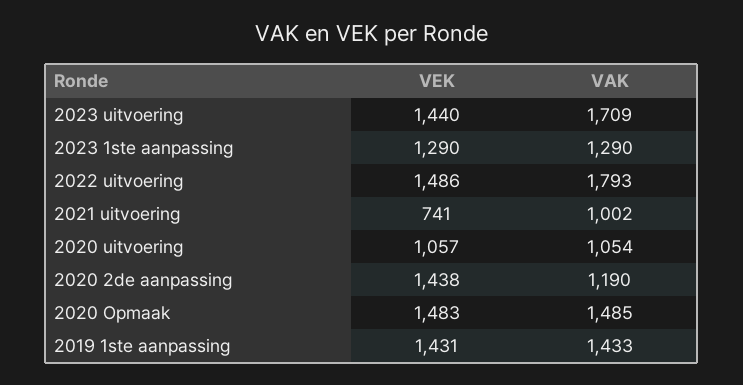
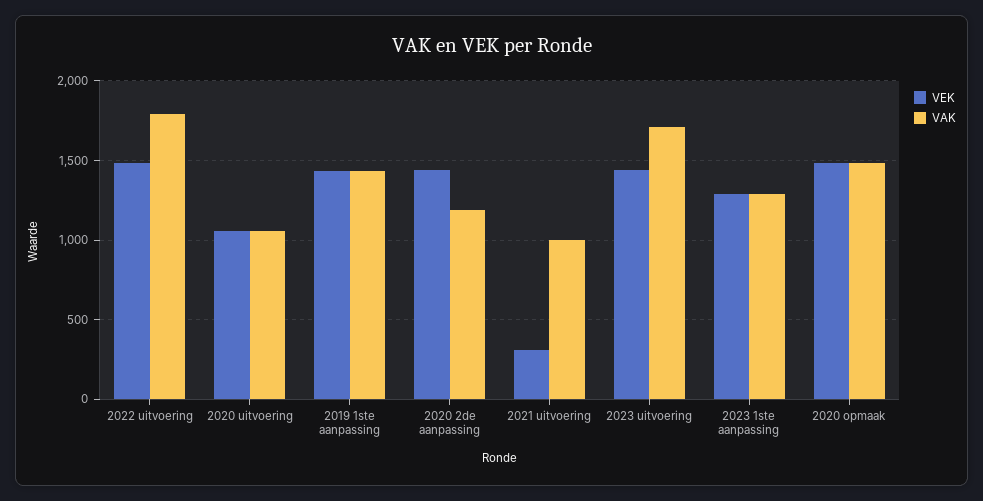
VEK, 2021 uitvoering: 741 -> 300

